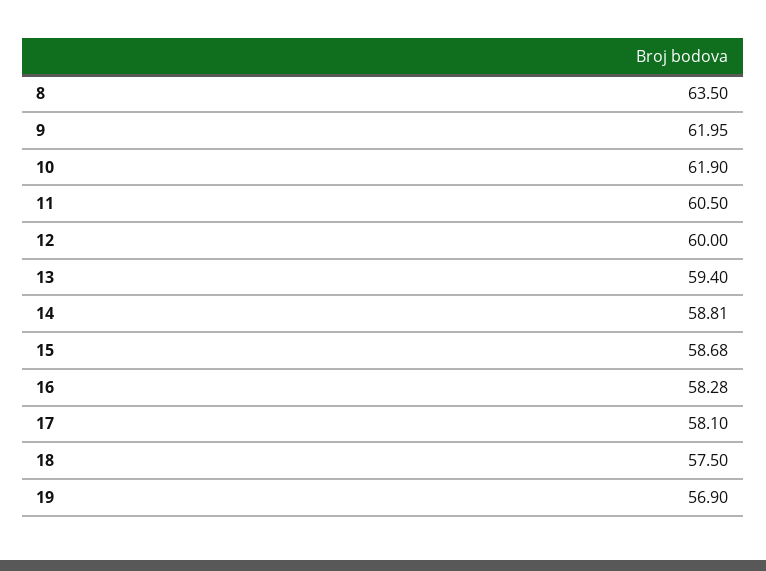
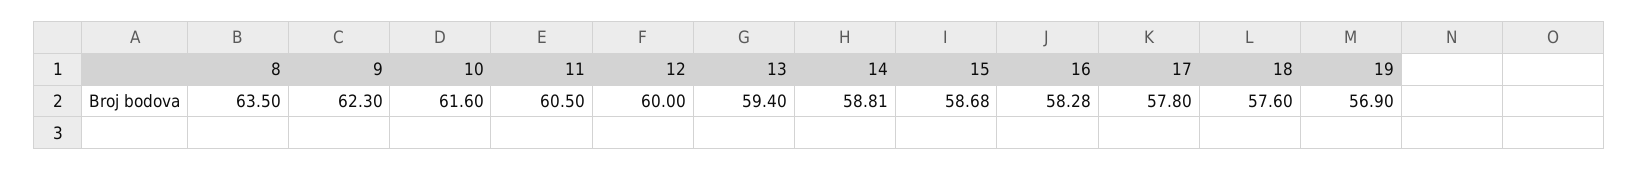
9: 61.95 -> 62.3
10: 61.9 -> 61.6
17: 58.1 -> 57.8
18: 57.5 -> 57.6

